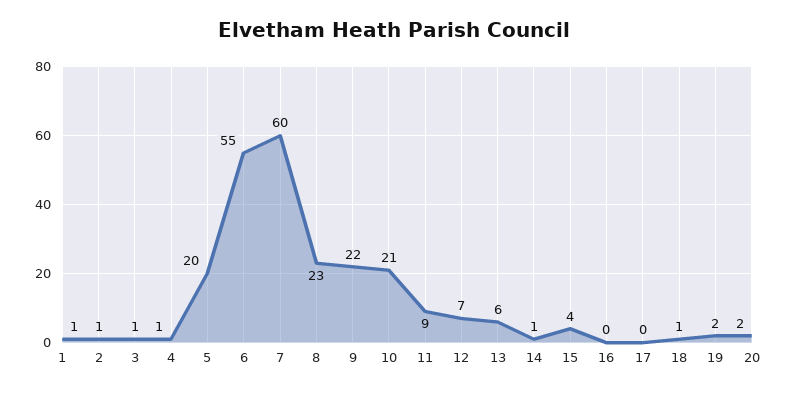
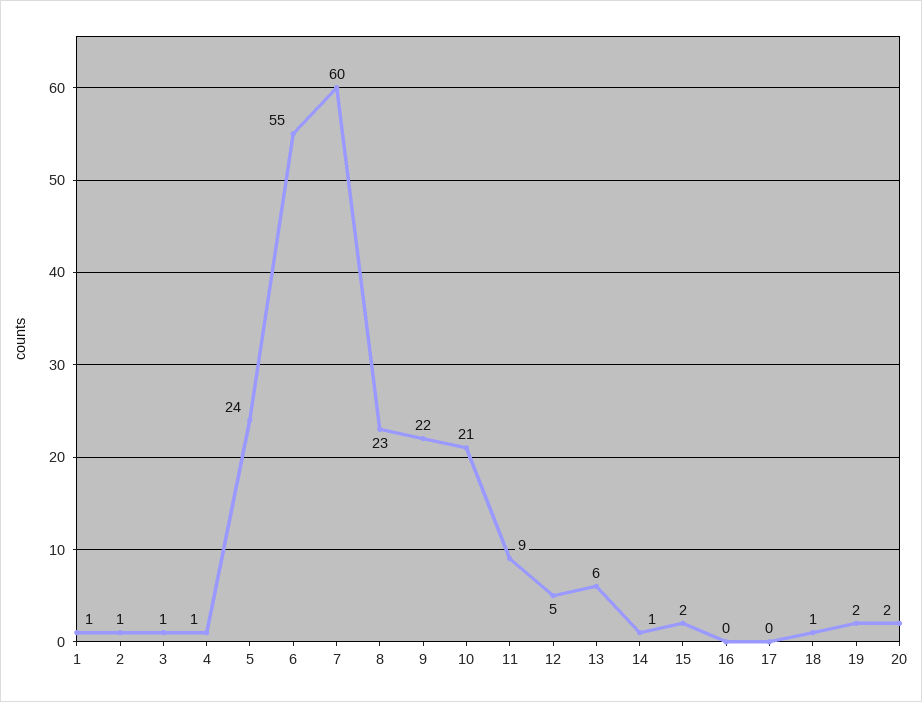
5: 20 -> 24
12: 7 -> 5
15: 4 -> 2

